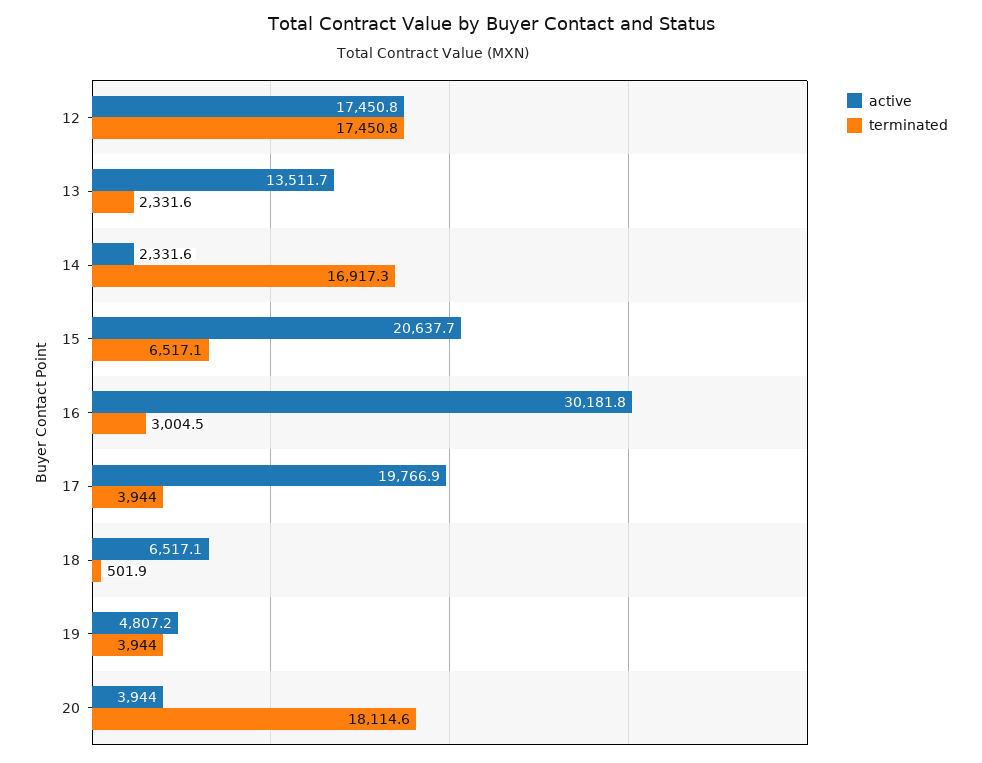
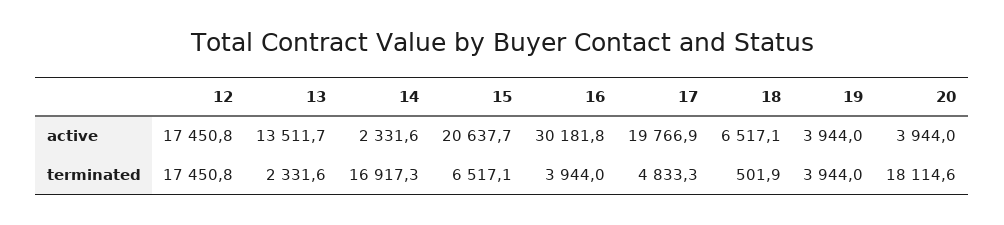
terminated, 16: 3004.5 -> 3944
terminated, 17: 3944 -> 4833.3
active, 19: 4807.2 -> 3944

